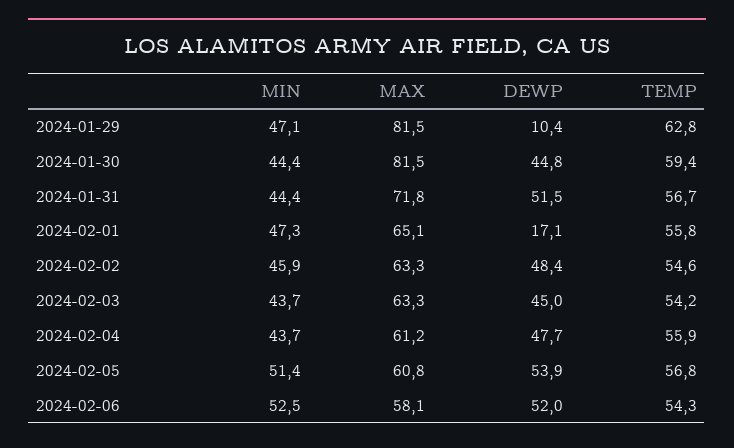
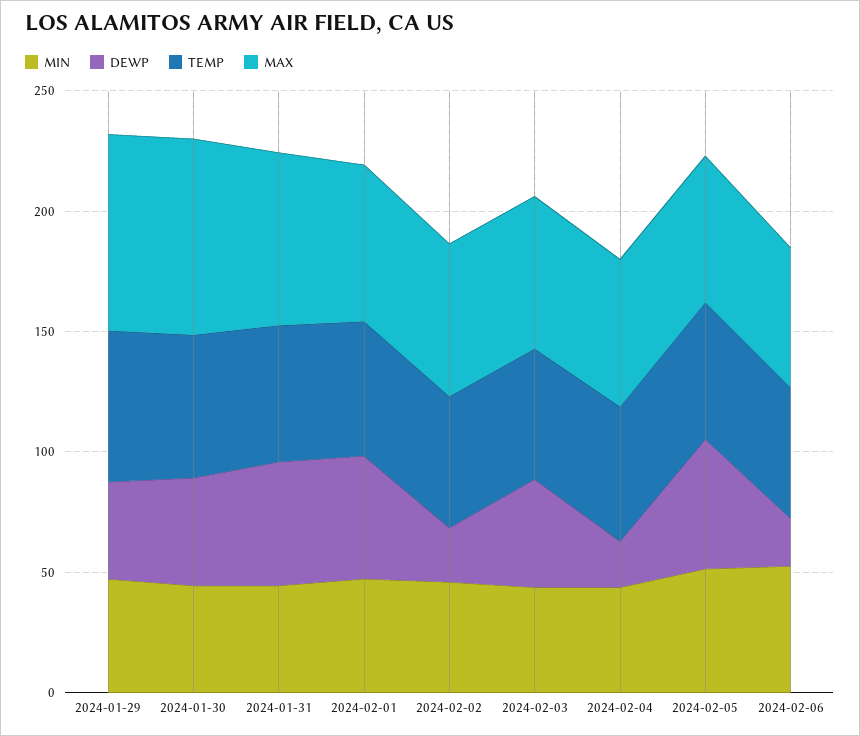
DEWP, 2024-01-29: 10.4 -> 40
DEWP, 2024-02-01: 17.1 -> 50
DEWP, 2024-02-02: 48.4 -> 20
DEWP, 2024-02-04: 47.7 -> 20
DEWP, 2024-02-06: 52 -> 20

